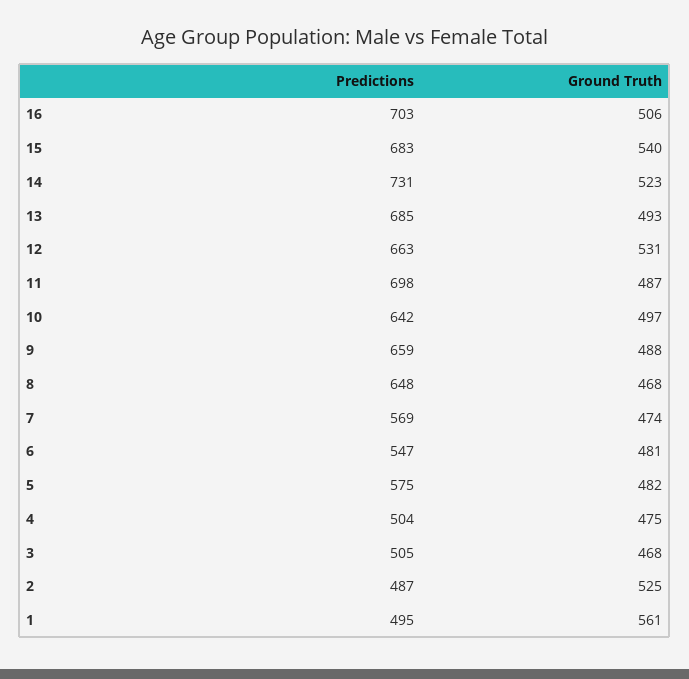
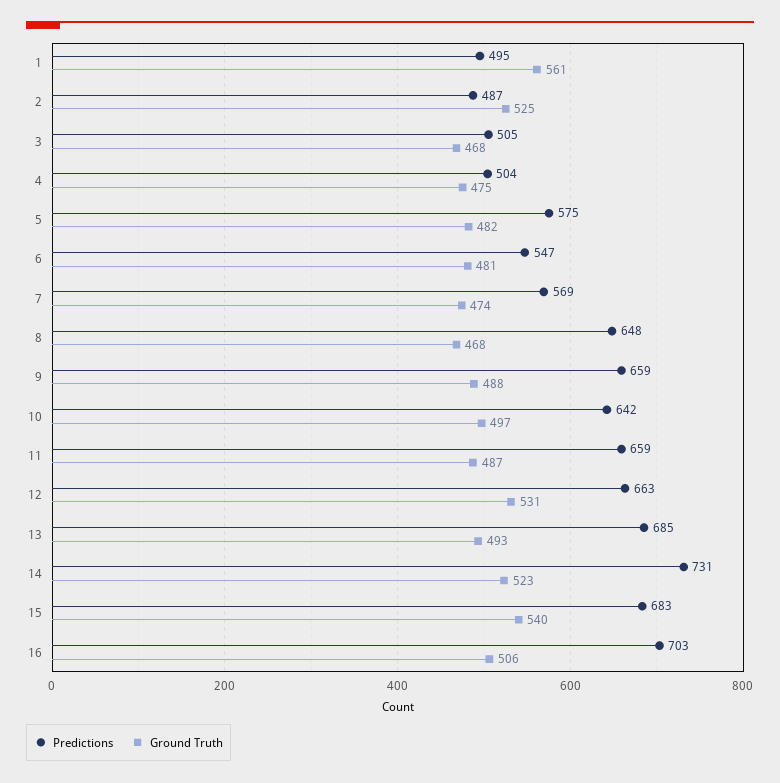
Predictions, 11: 698 -> 659

